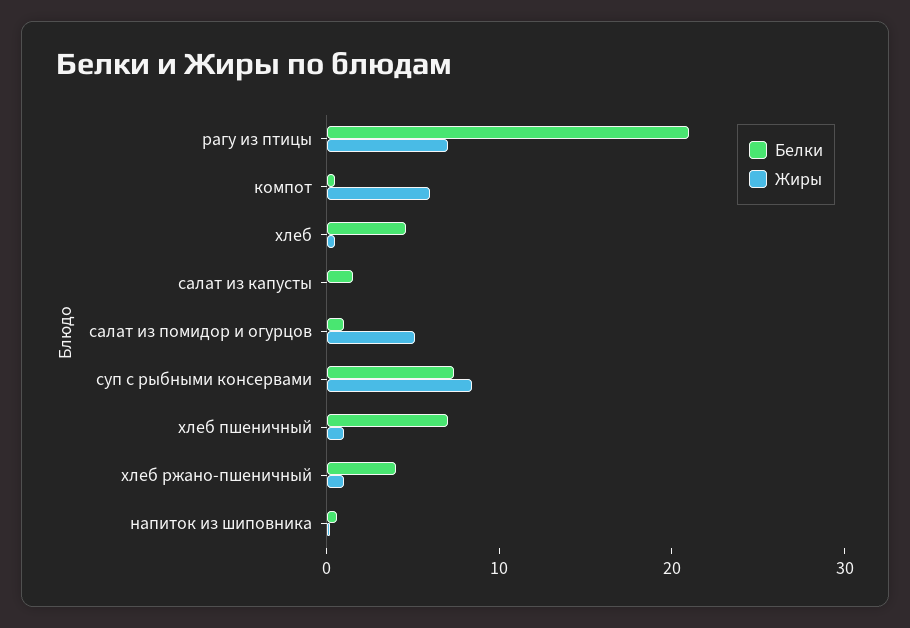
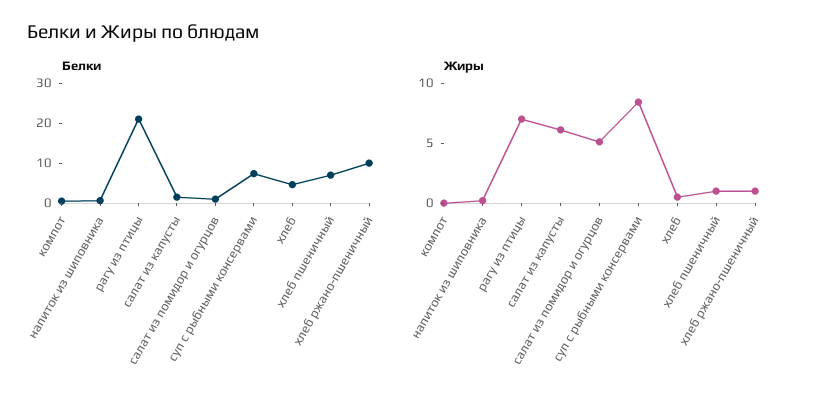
Жиры, компот: 6 -> 0
Жиры, салат из капусты: 0 -> 6
Белки, хлеб ржано-пшеничный: 4 -> 10

